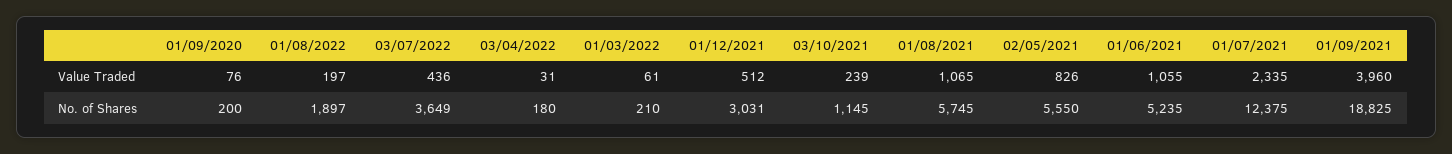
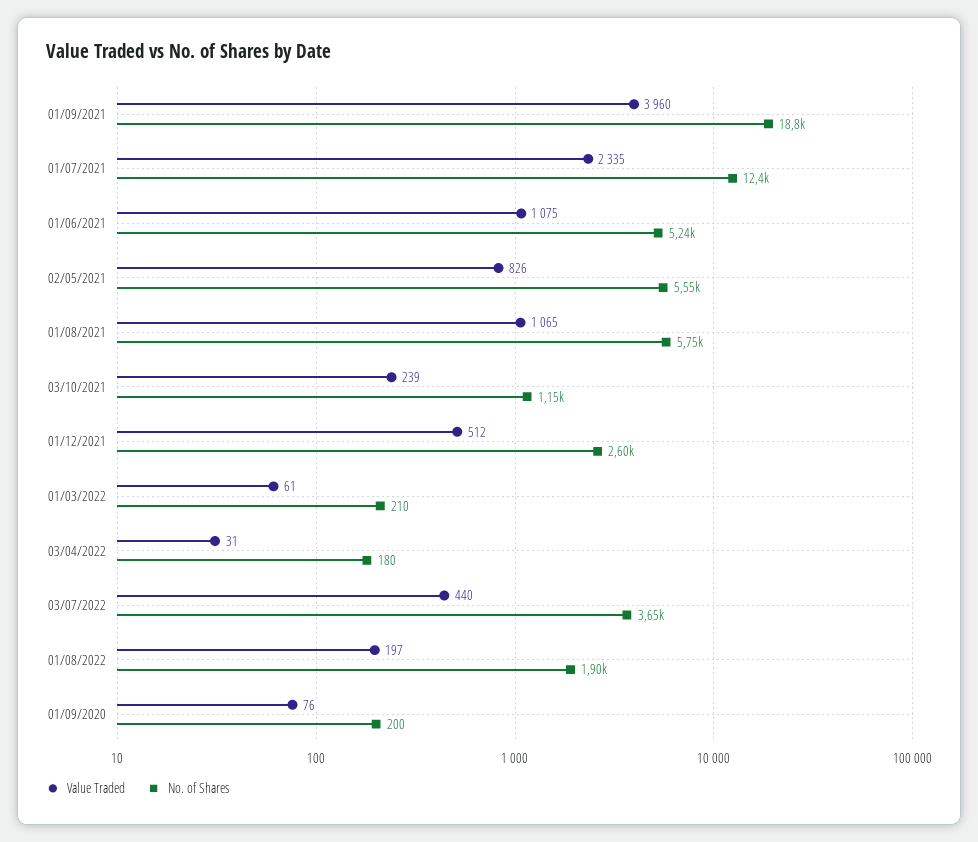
Value Traded, 03/07/2022: 436 -> 440
Value Traded, 01/06/2021: 1055 -> 1075
No. of Shares, 01/12/2021: 3031 -> 2600

